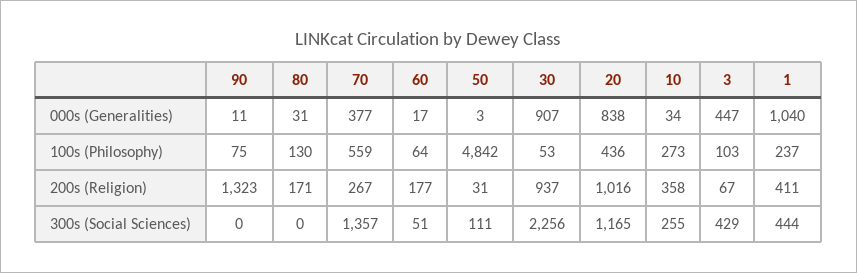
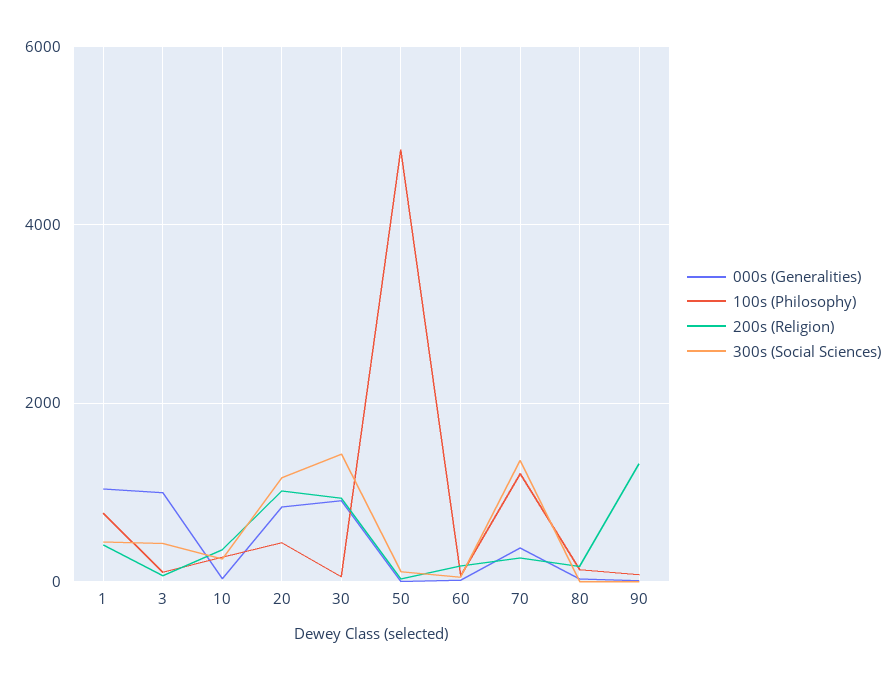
000s (Generalities), 3: 447 -> 1000
100s (Philosophy), 70: 559 -> 1200
100s (Philosophy), 1: 237 -> 800
300s (Social Sciences), 30: 2256 -> 1400

